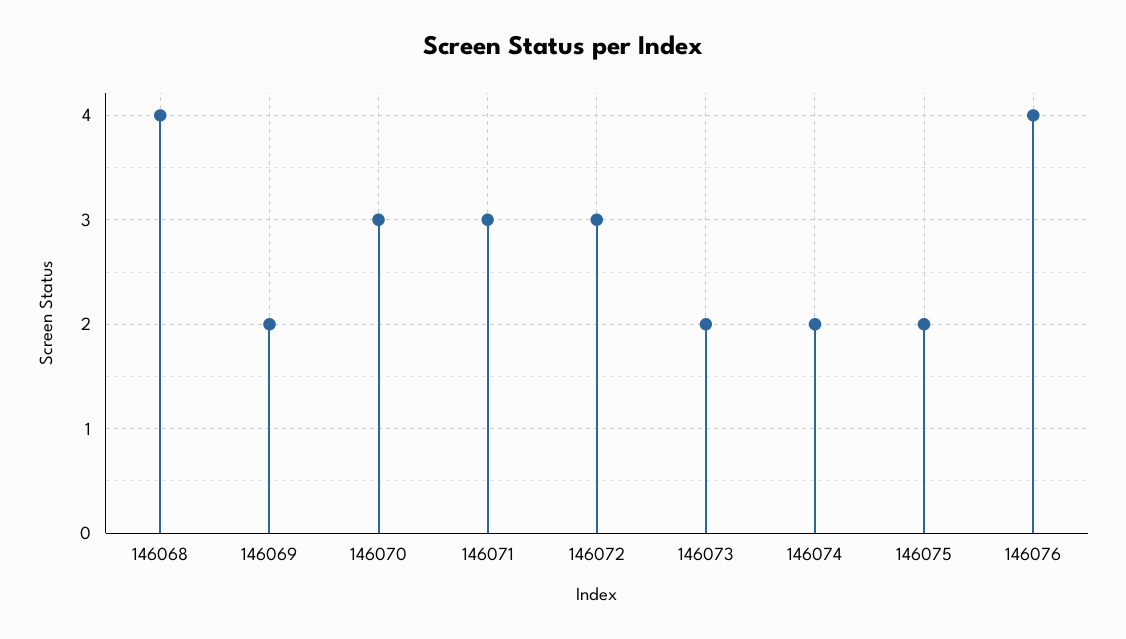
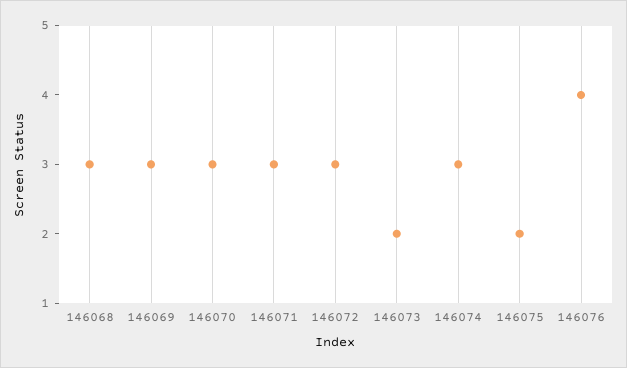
146068: 4 -> 3
146069: 2 -> 3
146074: 2 -> 3

